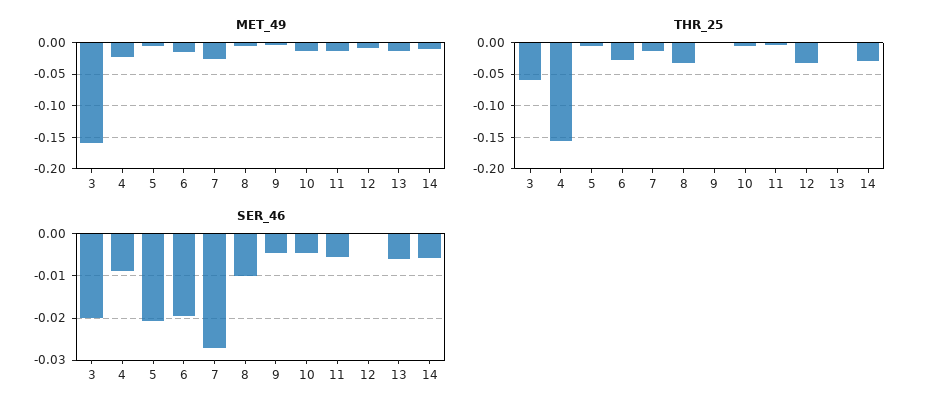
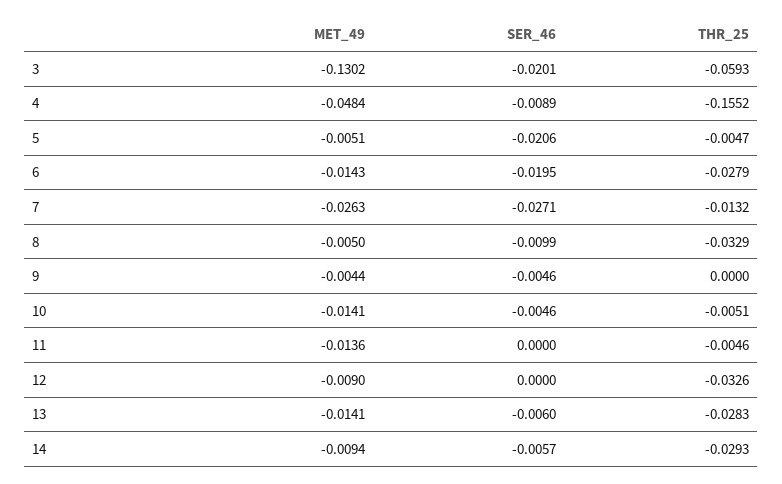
MET_49, 3: -0.16 -> -0.1302
MET_49, 4: -0.02 -> -0.0484
THR_25, 13: 0 -> -0.0283
SER_46, 11: -0.006 -> 0

